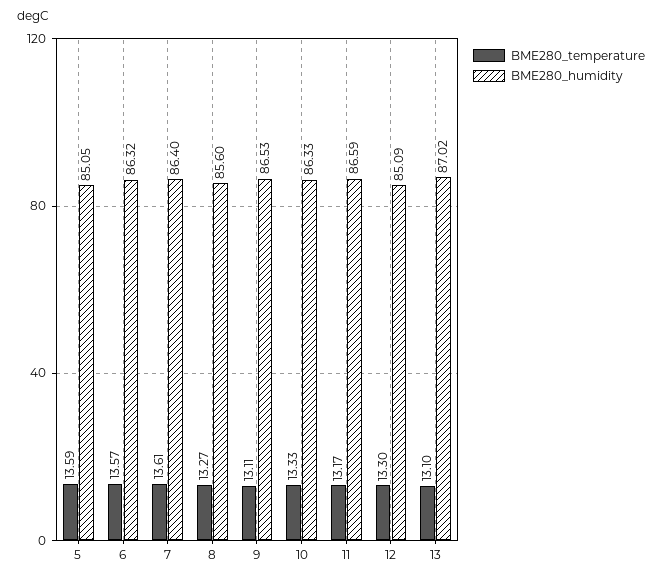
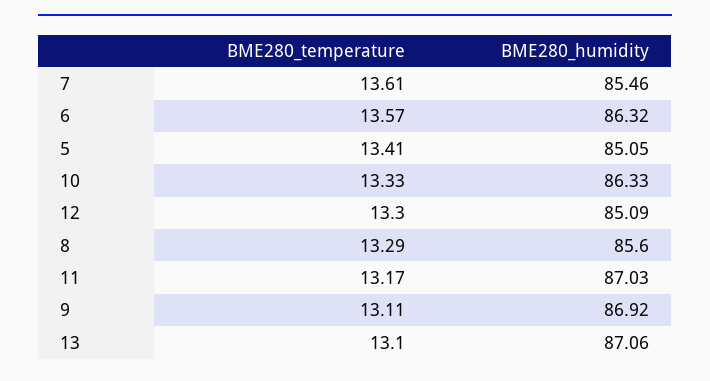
BME280_temperature, 5: 13.59 -> 13.41
BME280_humidity, 7: 86.4 -> 85.46
BME280_temperature, 8: 13.27 -> 13.29
BME280_humidity, 9: 86.53 -> 86.92
BME280_humidity, 11: 86.59 -> 87.03
BME280_humidity, 13: 87.02 -> 87.06

